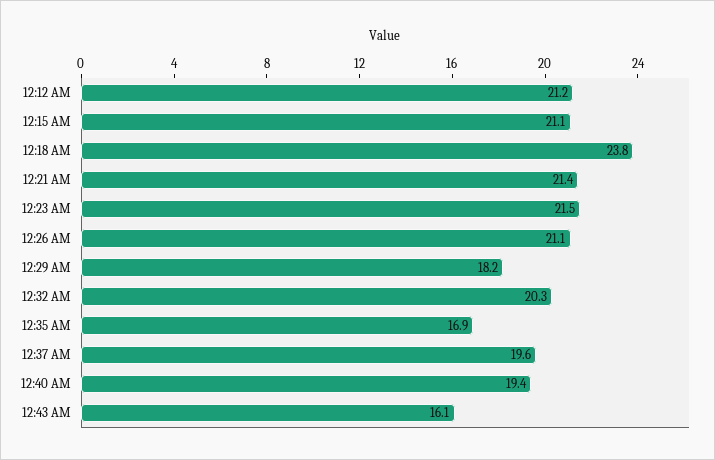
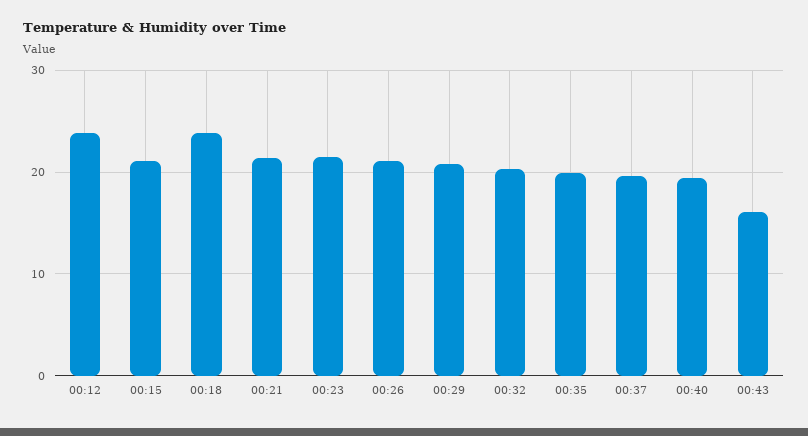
12:12 AM: 21.2 -> 24
12:29 AM: 18.2 -> 21
12:35 AM: 16.9 -> 20

